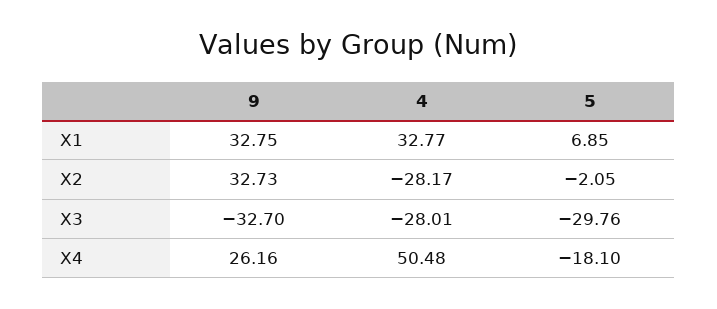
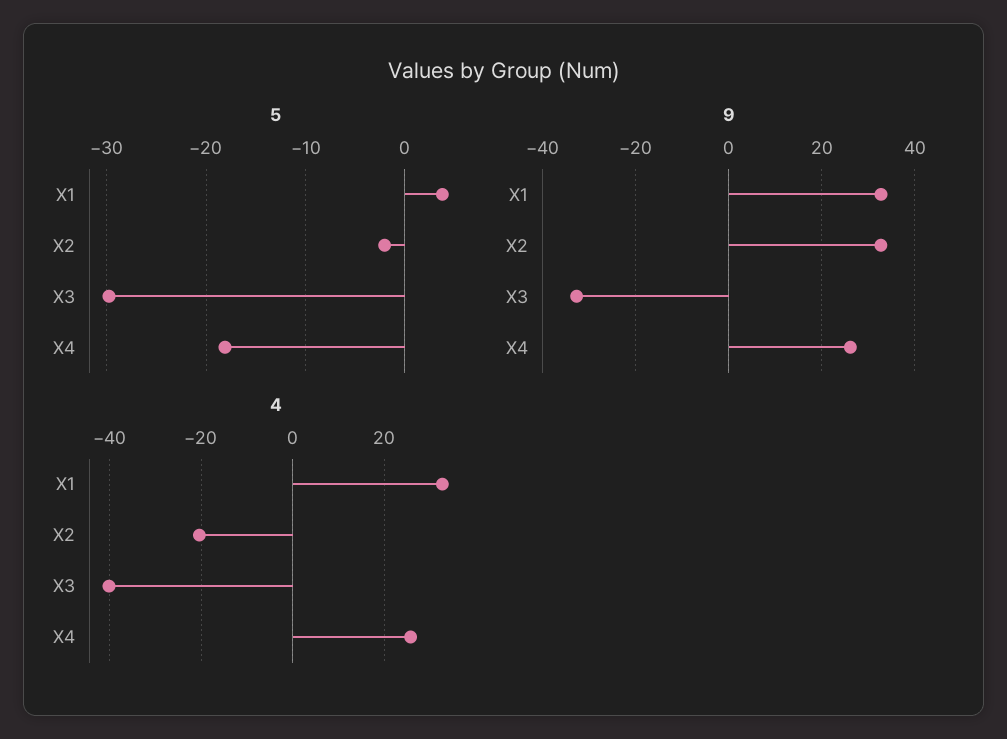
5, X1: 6.85 -> 4
4, X2: -28.17 -> -20
4, X3: -28.01 -> -40
4, X4: 50.48 -> 26

